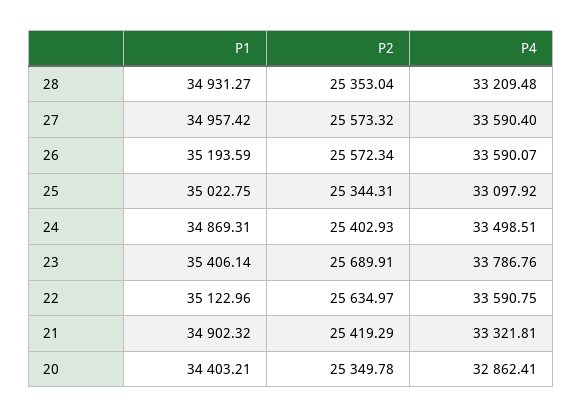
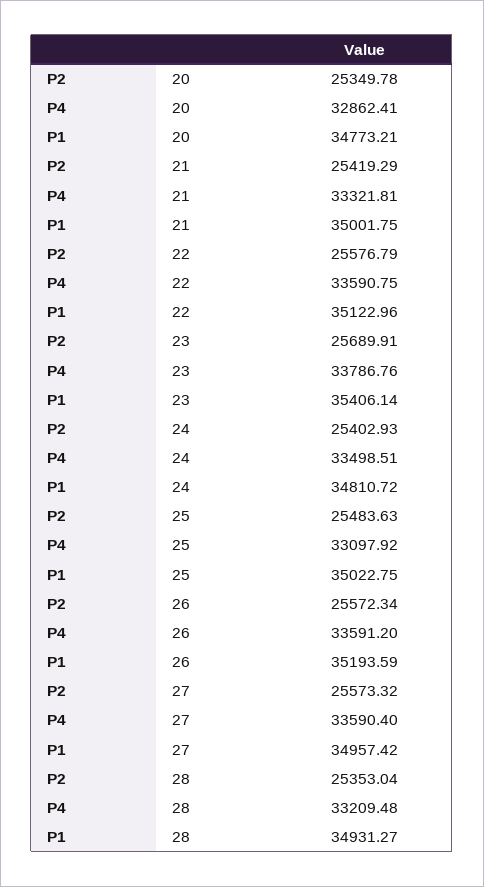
P4, 26: 33590.07 -> 33591.2
P2, 25: 25344.31 -> 25483.63
P1, 24: 34869.31 -> 34810.72
P2, 22: 25634.97 -> 25576.79
P1, 21: 34902.32 -> 35001.75
P1, 20: 34403.21 -> 34773.21

